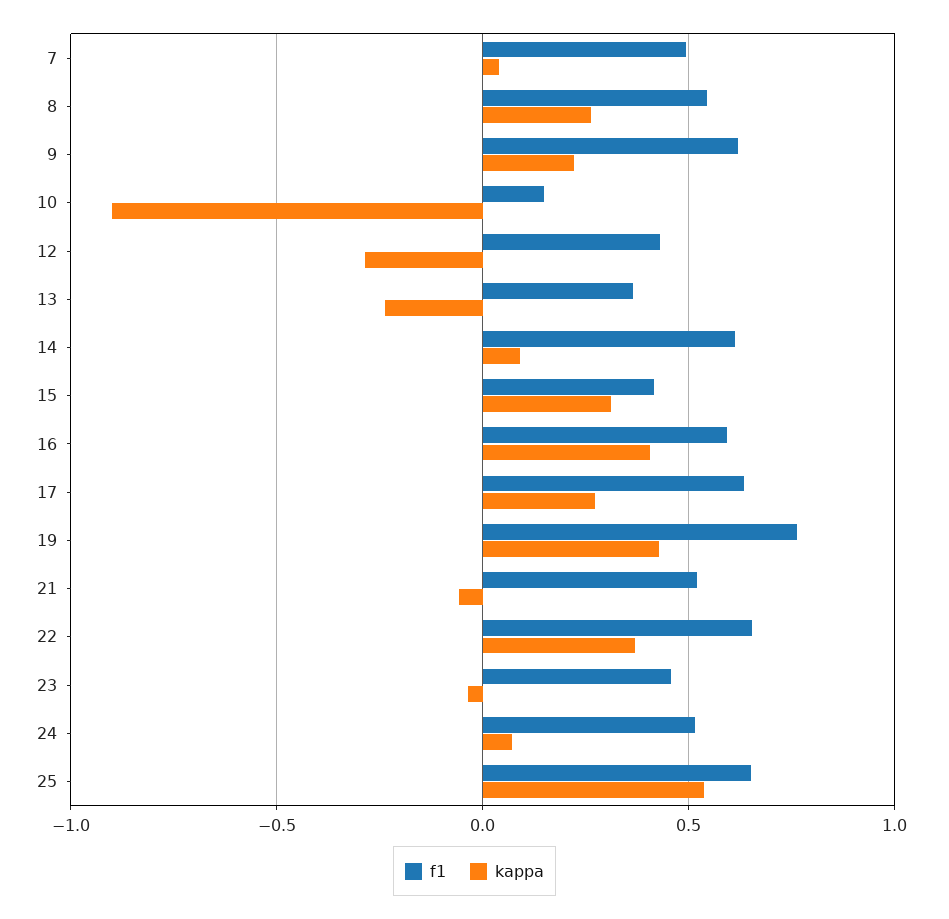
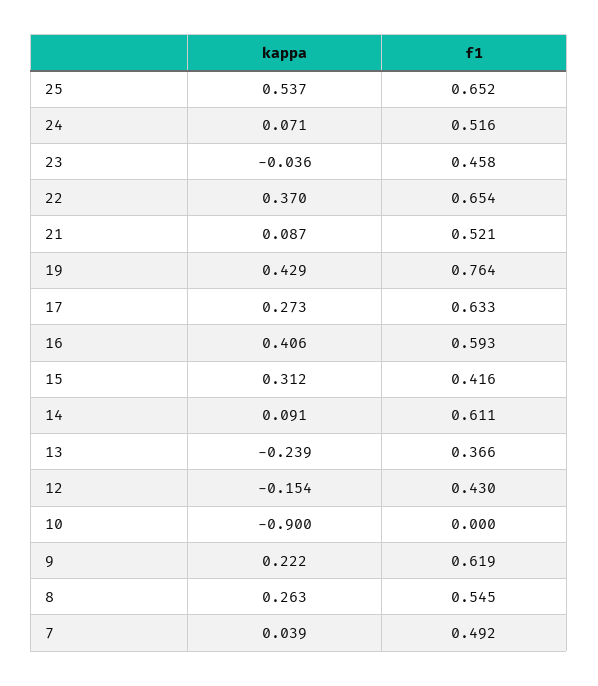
f1, 10: 0.15 -> 0
kappa, 12: -0.3 -> -0.154
kappa, 21: -0.05 -> 0.087

